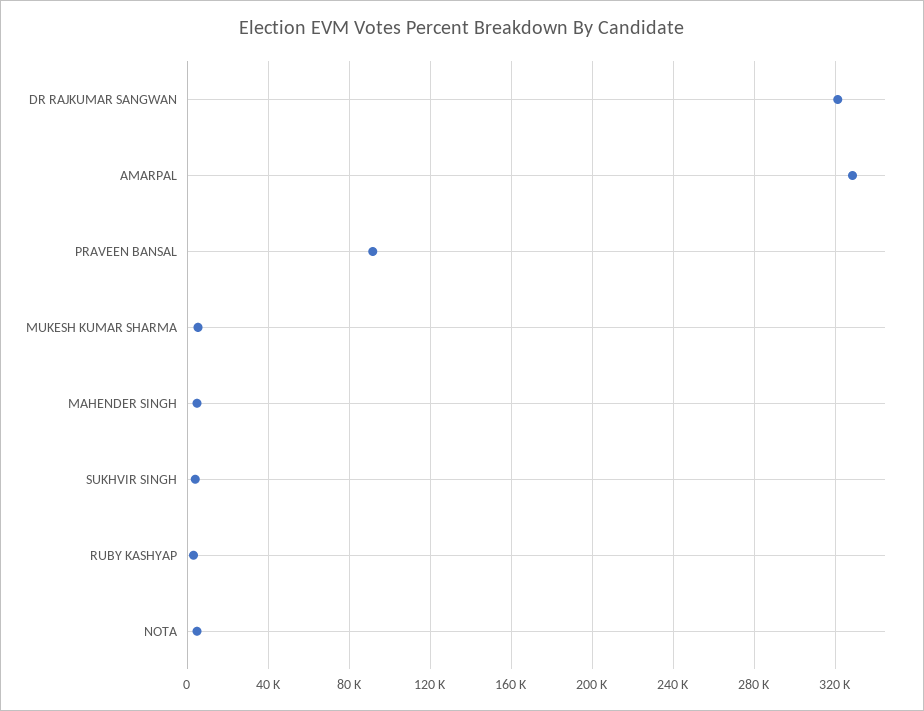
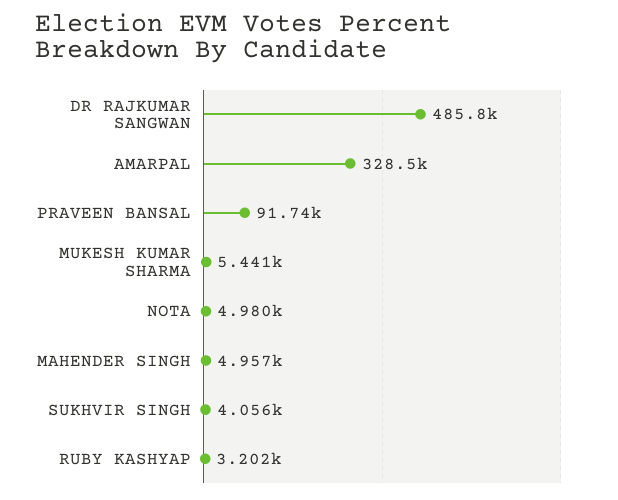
DR RAJKUMAR SANGWAN: 320000 -> 485800

